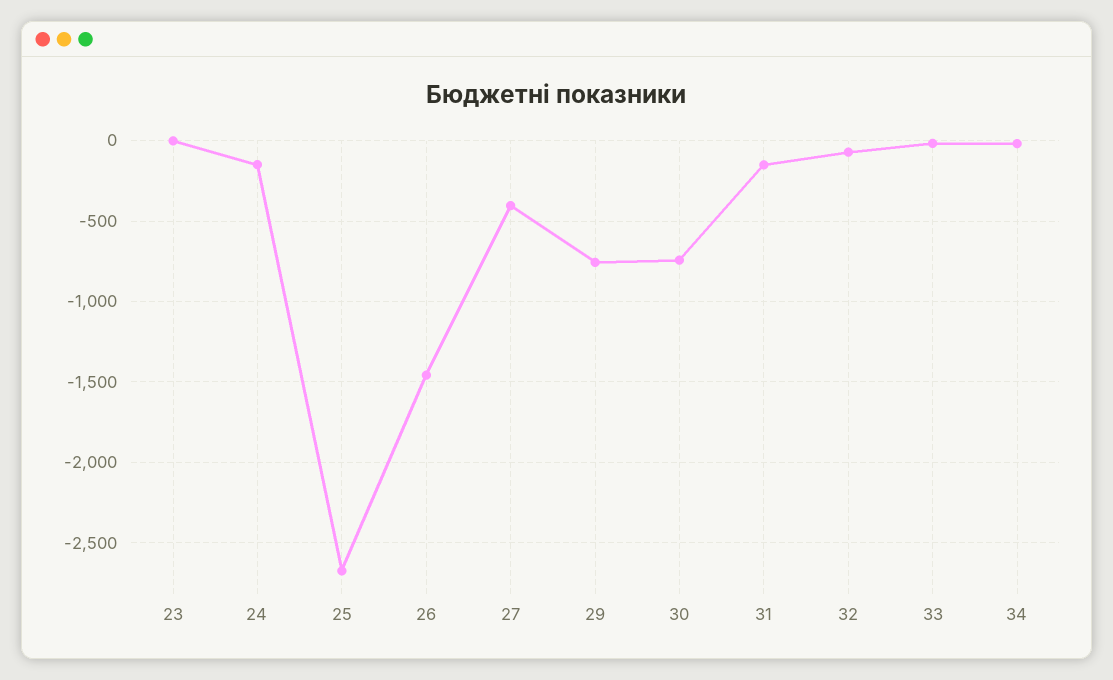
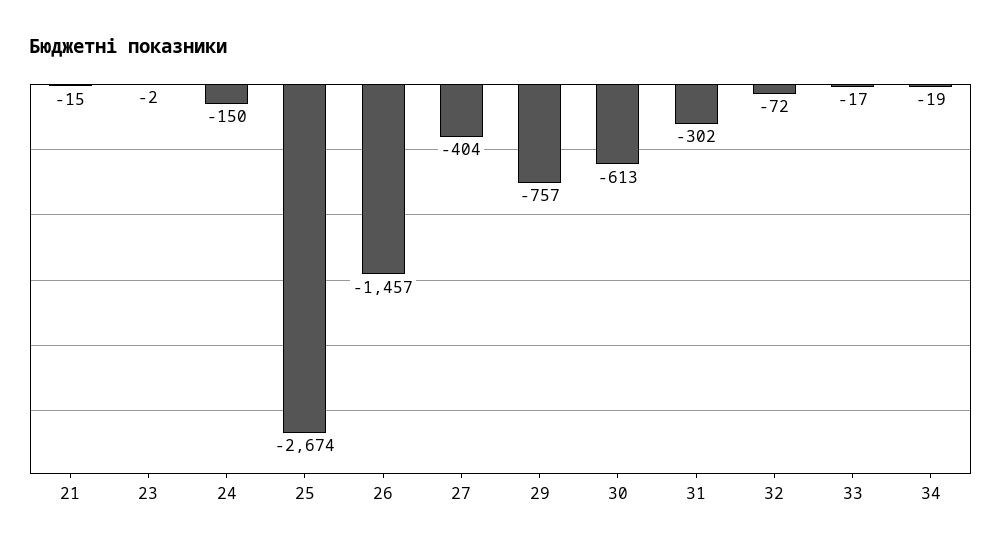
30: -750 -> -613
31: -150 -> -302
21: none -> -15

